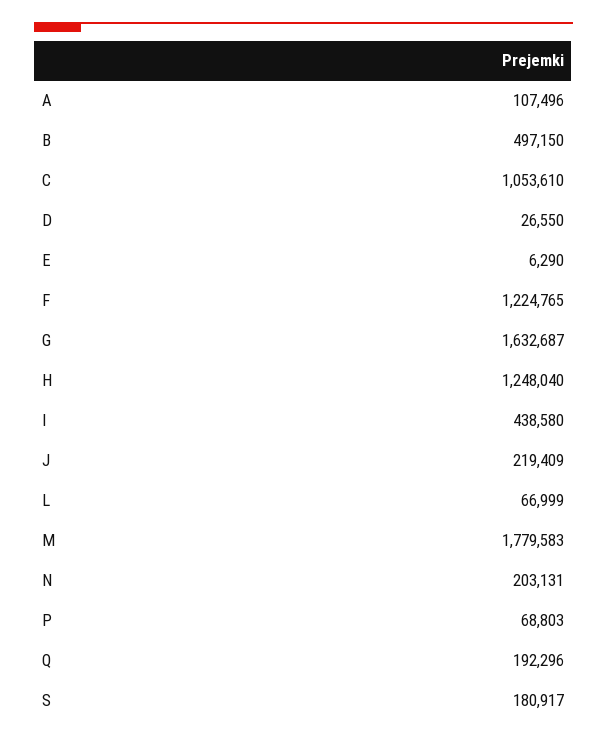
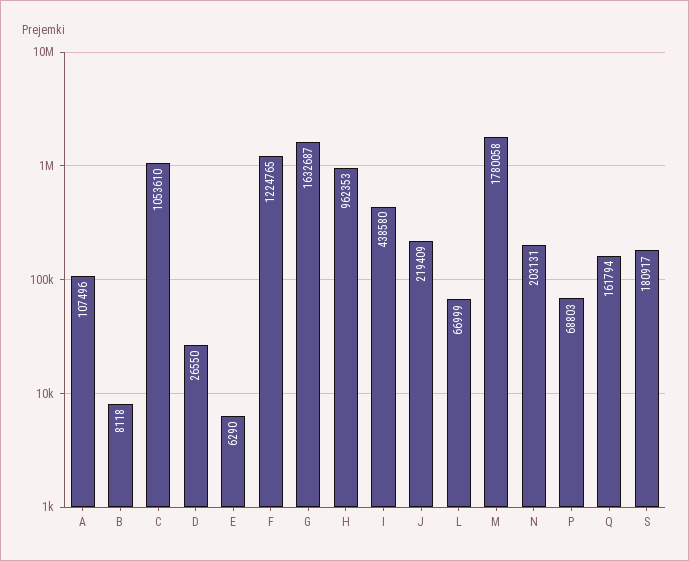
B: 497150 -> 8118
H: 1248040 -> 962353
M: 1779583 -> 1780058
Q: 192296 -> 161794

